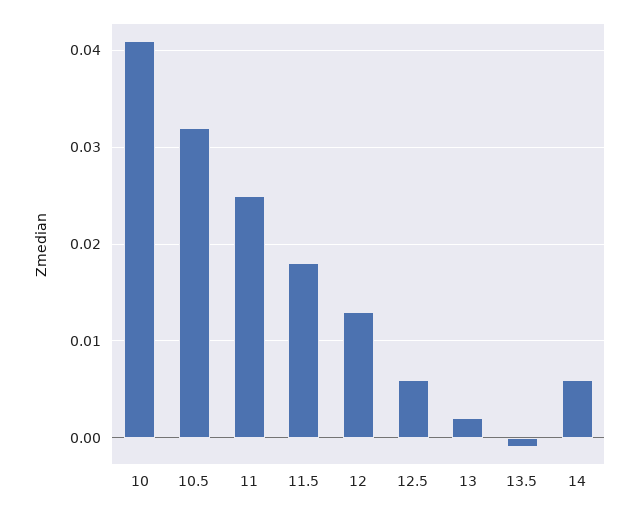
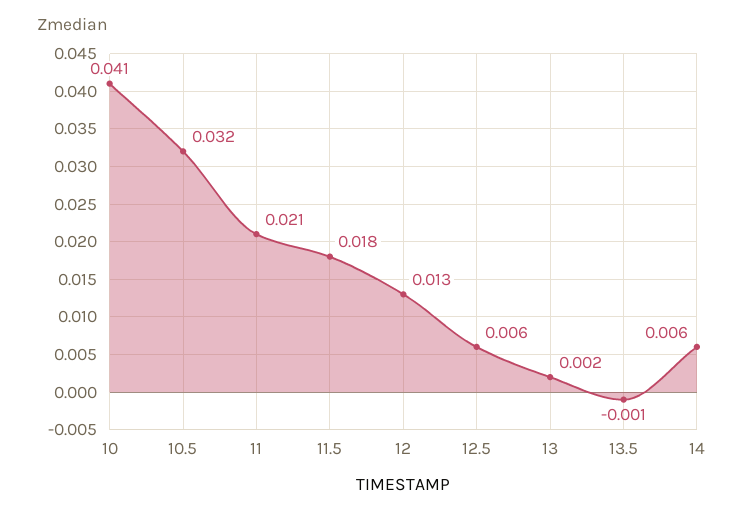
11: 0.025 -> 0.021

